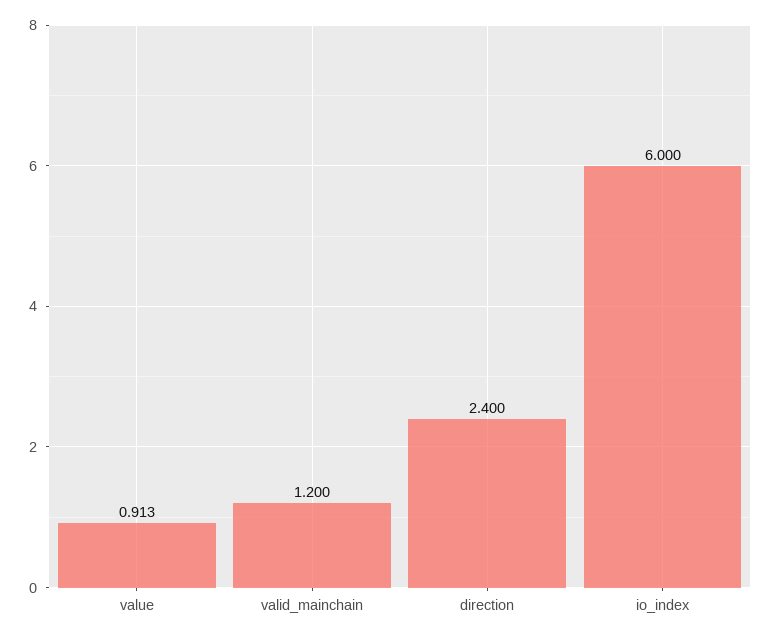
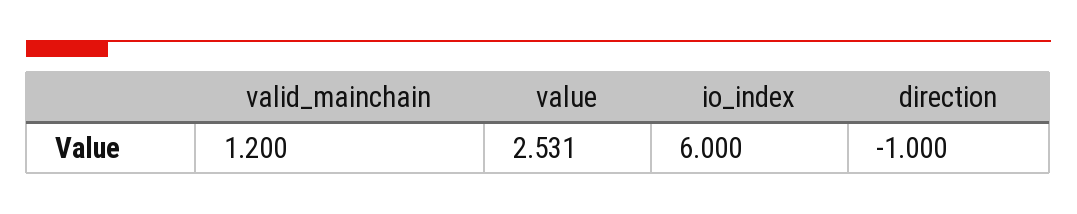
value: 0.913 -> 2.531
direction: 2.4 -> -1

